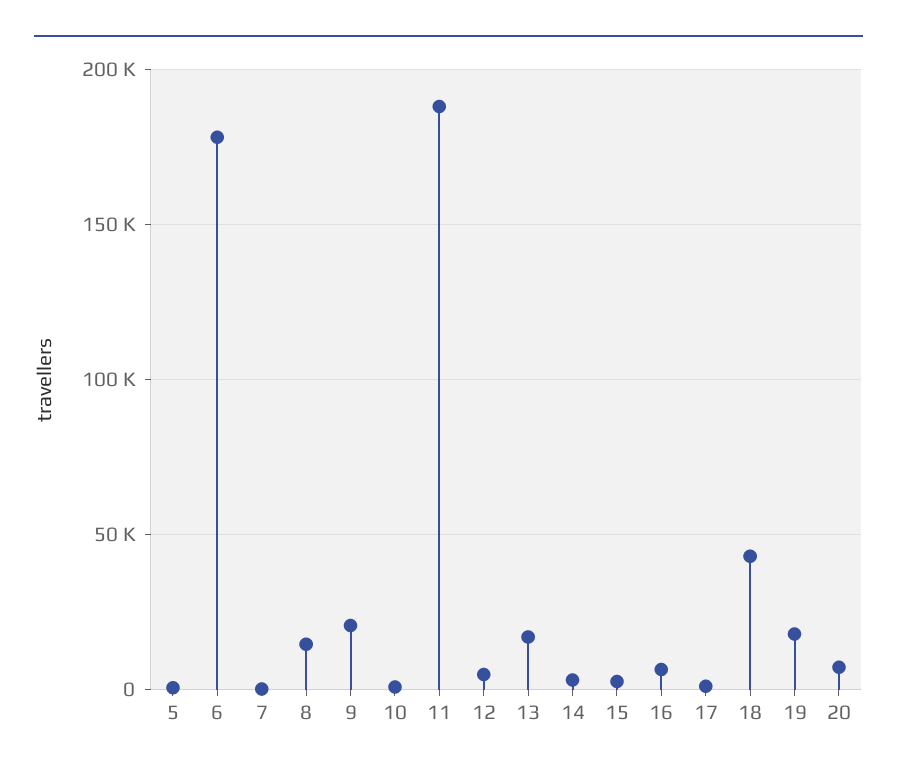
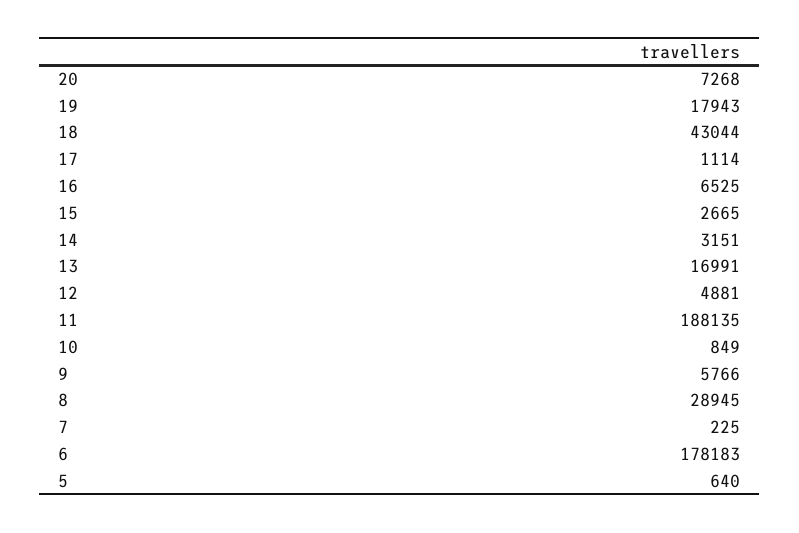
8: 15000 -> 28945
9: 20000 -> 5766

